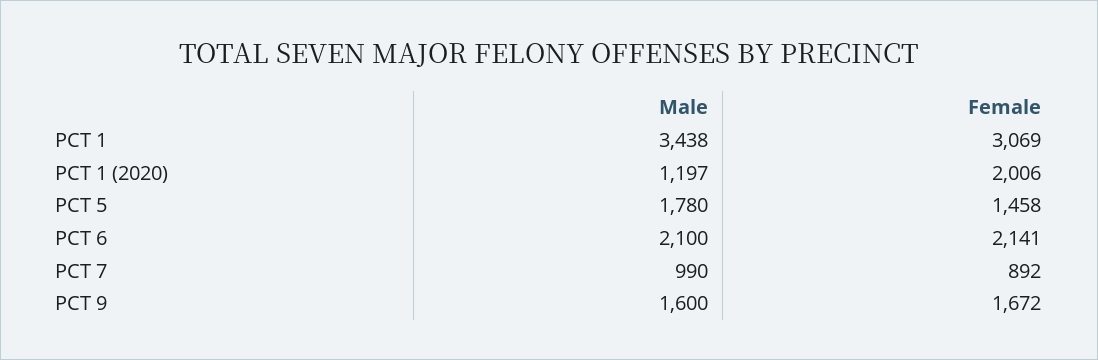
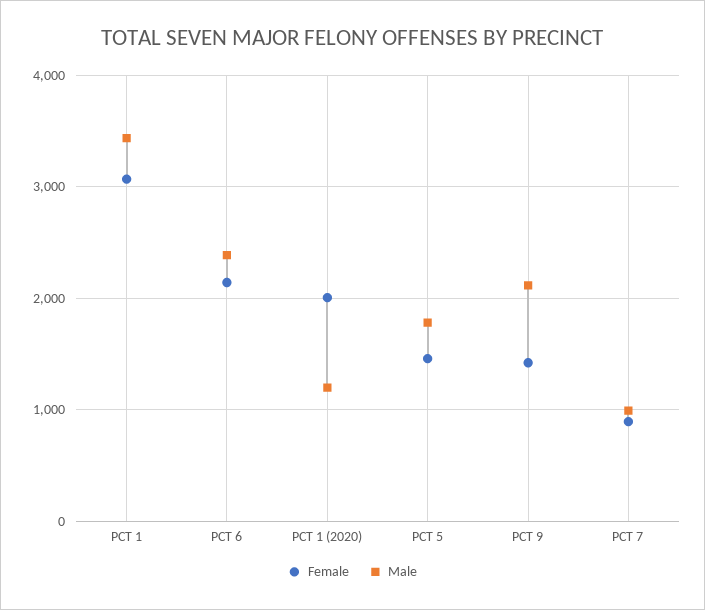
Male, PCT 6: 2100 -> 2400
Male, PCT 9: 1600 -> 2100
Female, PCT 9: 1672 -> 1400

